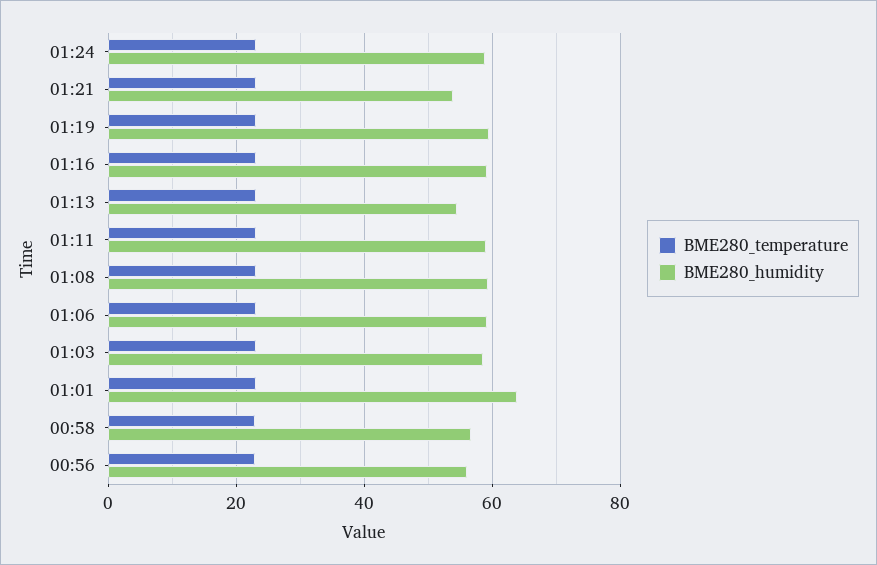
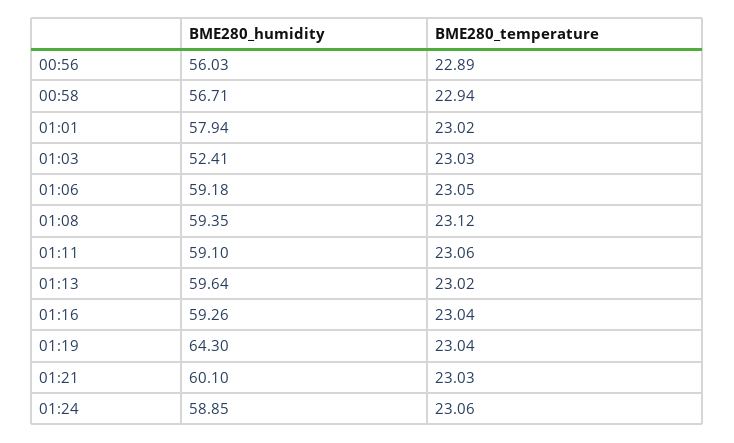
BME280_humidity, 01:21: 54 -> 60.1
BME280_humidity, 01:19: 60 -> 64.3
BME280_humidity, 01:13: 54 -> 59.64
BME280_humidity, 01:03: 58 -> 52.41
BME280_humidity, 01:01: 64 -> 57.94

